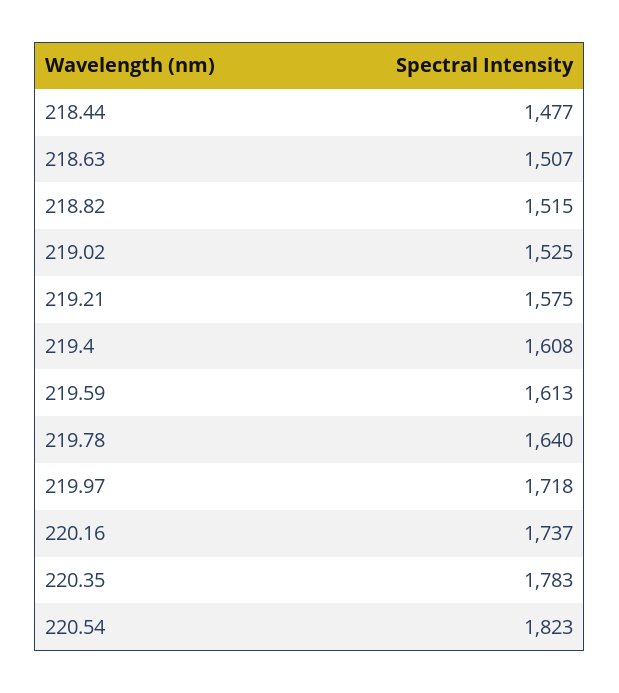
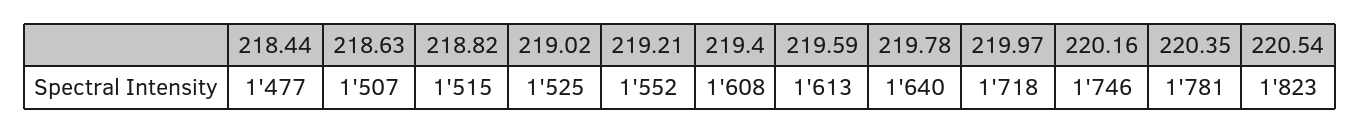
219.21: 1575 -> 1552
220.16: 1737 -> 1746
220.35: 1783 -> 1781

